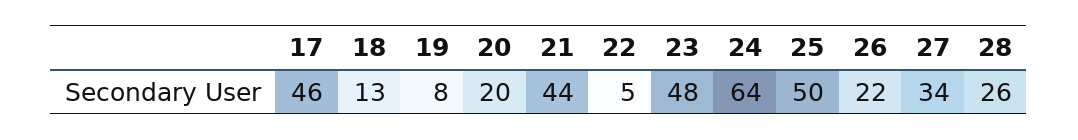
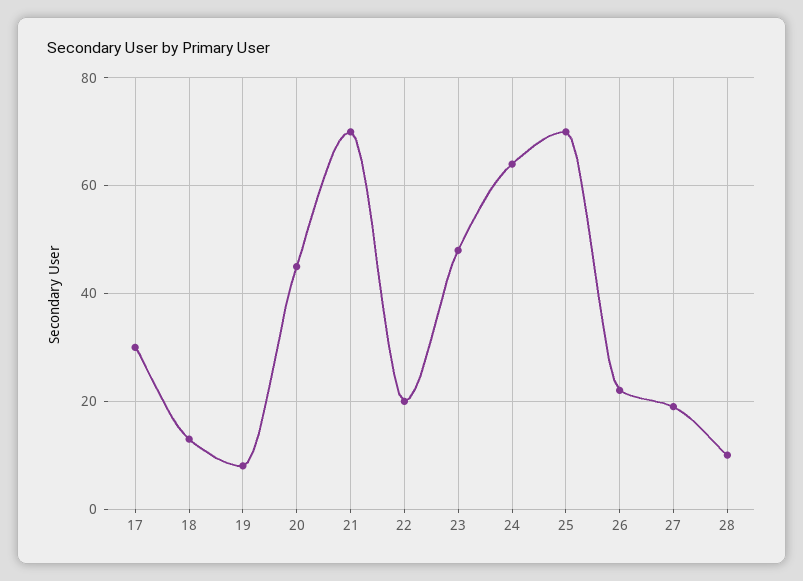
17: 46 -> 30
20: 20 -> 45
21: 44 -> 70
22: 5 -> 20
25: 50 -> 70
27: 34 -> 20
28: 26 -> 10

